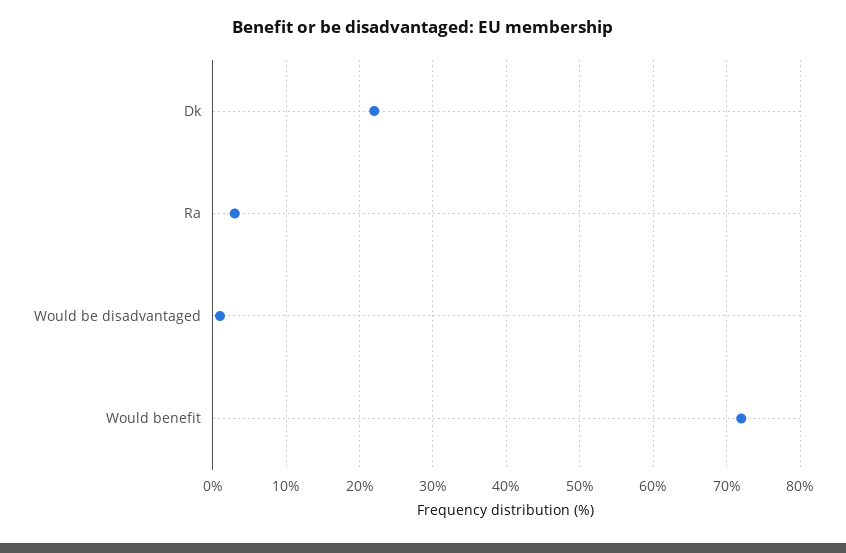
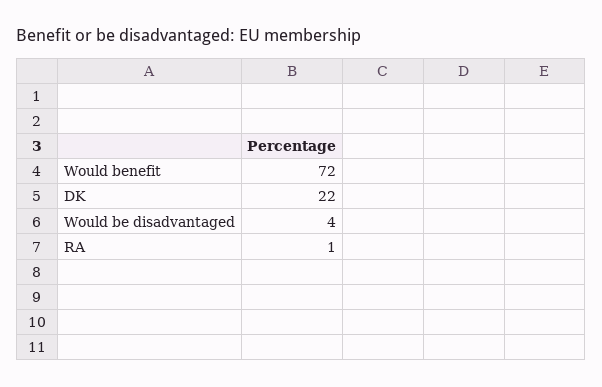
Ra: 3 -> 1
Would be disadvantaged: 1 -> 4

